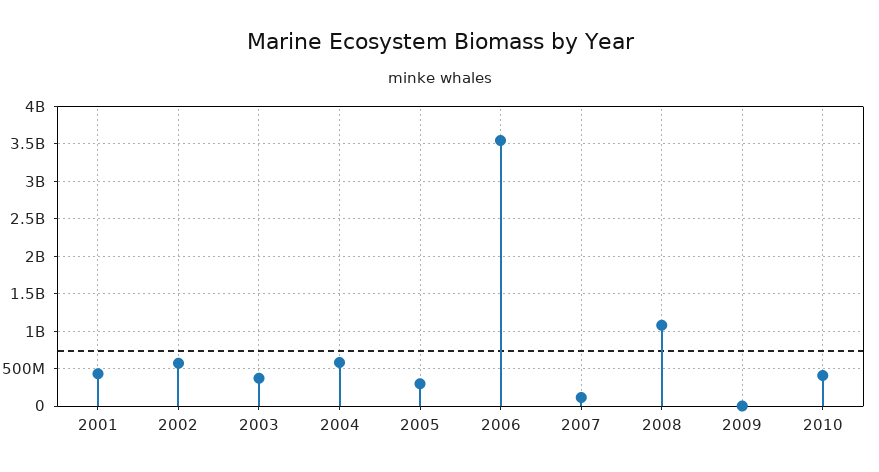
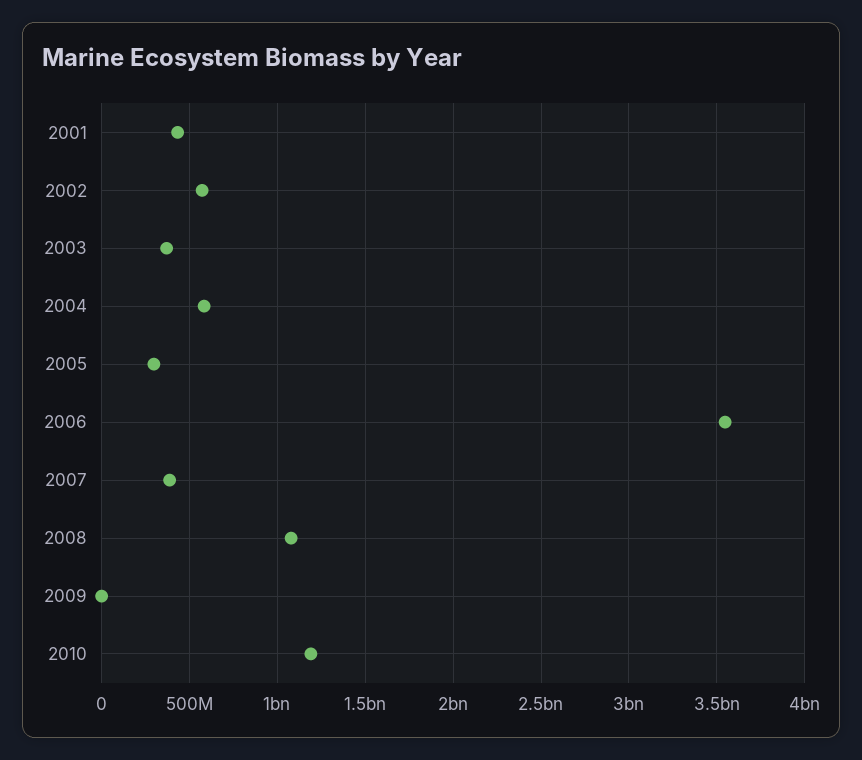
2007: 100000000 -> 400000000
2010: 400000000 -> 1200000000

